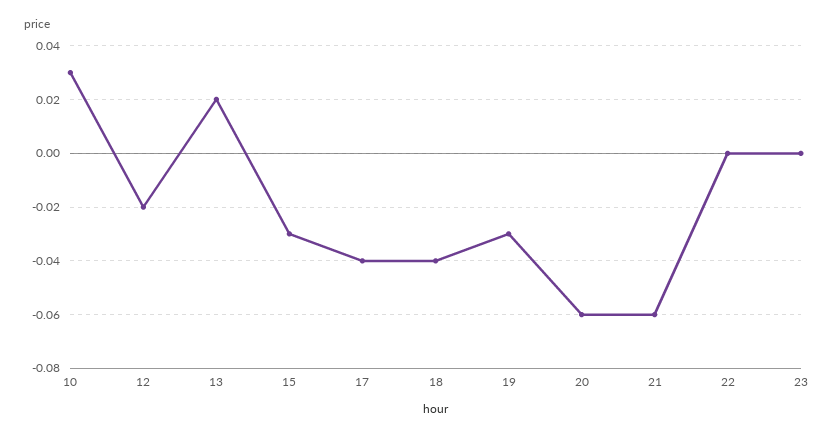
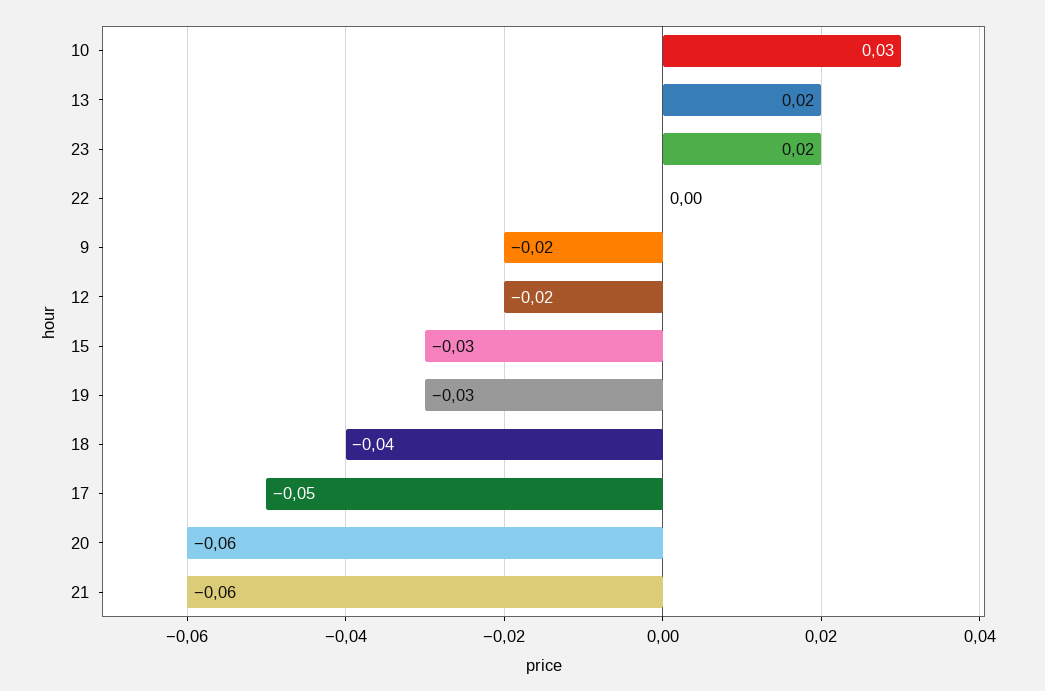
17: -0.04 -> -0.05
23: 0 -> 0.02
9: none -> -0.02

